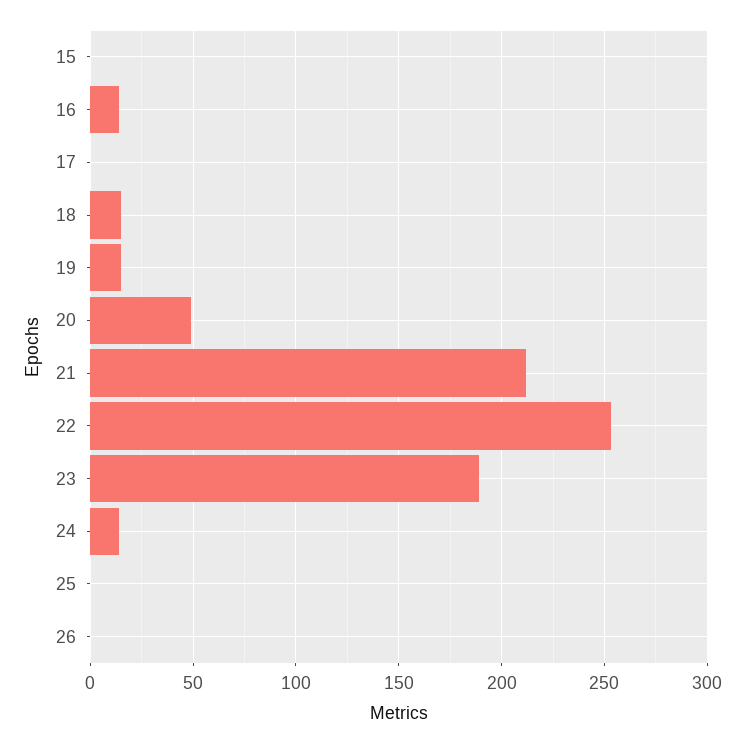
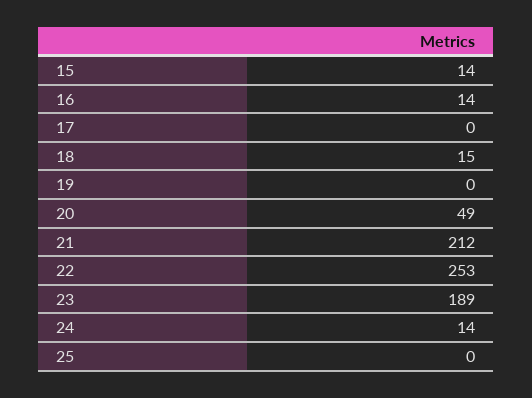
15: 0 -> 14
19: 15 -> 0
26: 0 -> none

